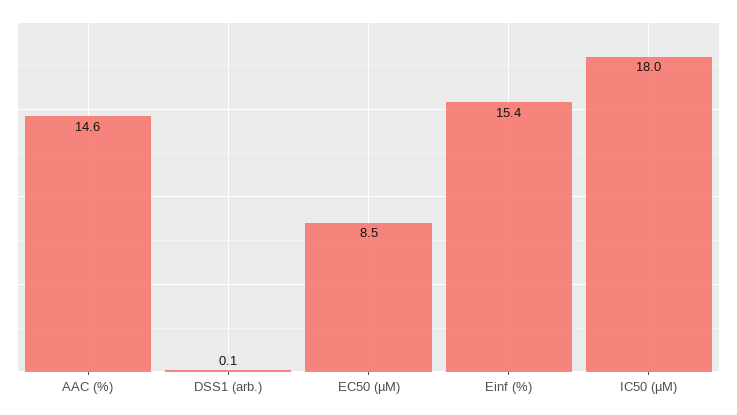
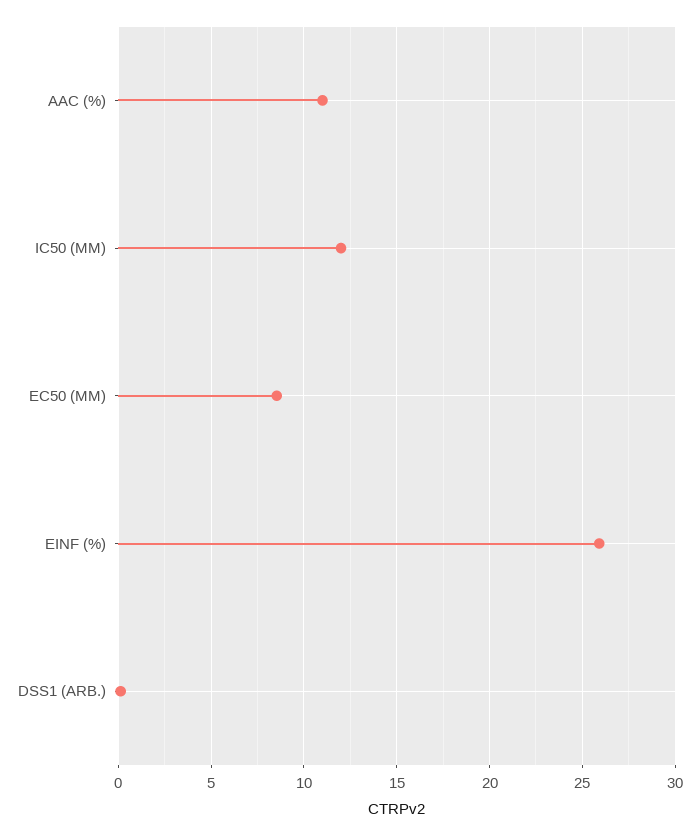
AAC (%): 14.6 -> 11
Einf (%): 15.4 -> 26
IC50 (µM): 18 -> 12

